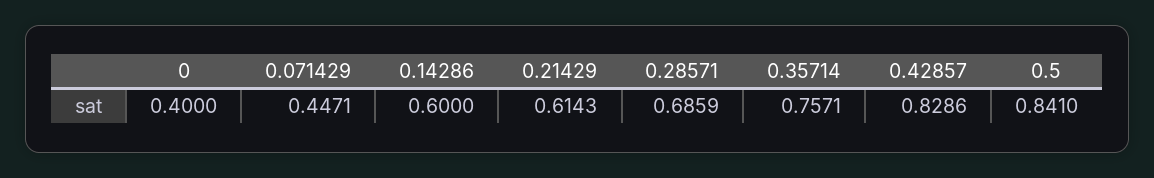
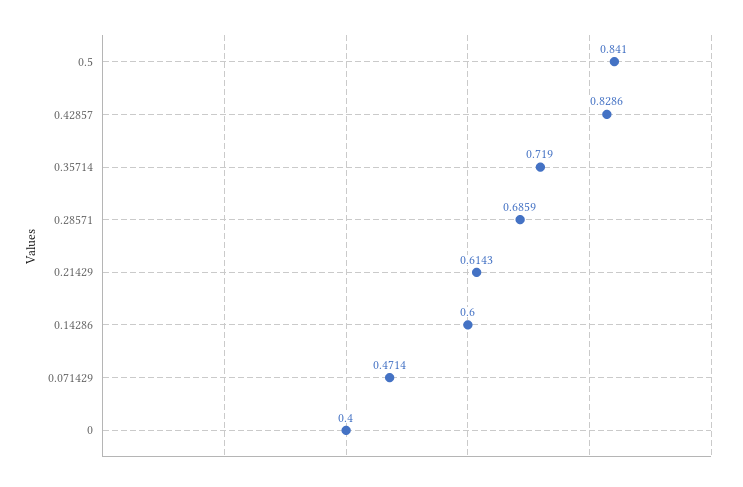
0.071429: 0.4471 -> 0.4714
0.35714: 0.7571 -> 0.719

